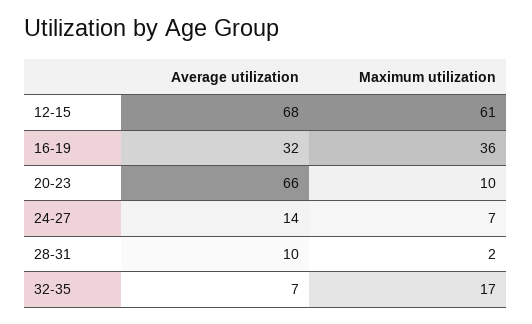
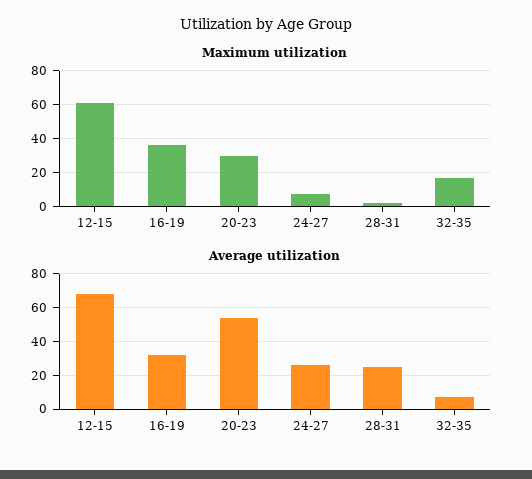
Average utilization, 20-23: 66 -> 55
Maximum utilization, 20-23: 10 -> 30
Average utilization, 24-27: 14 -> 25
Average utilization, 28-31: 10 -> 25

